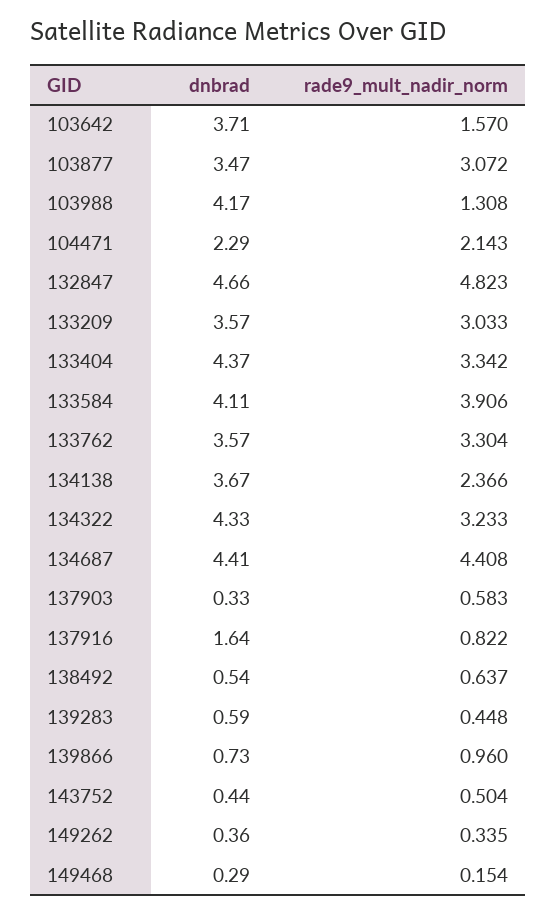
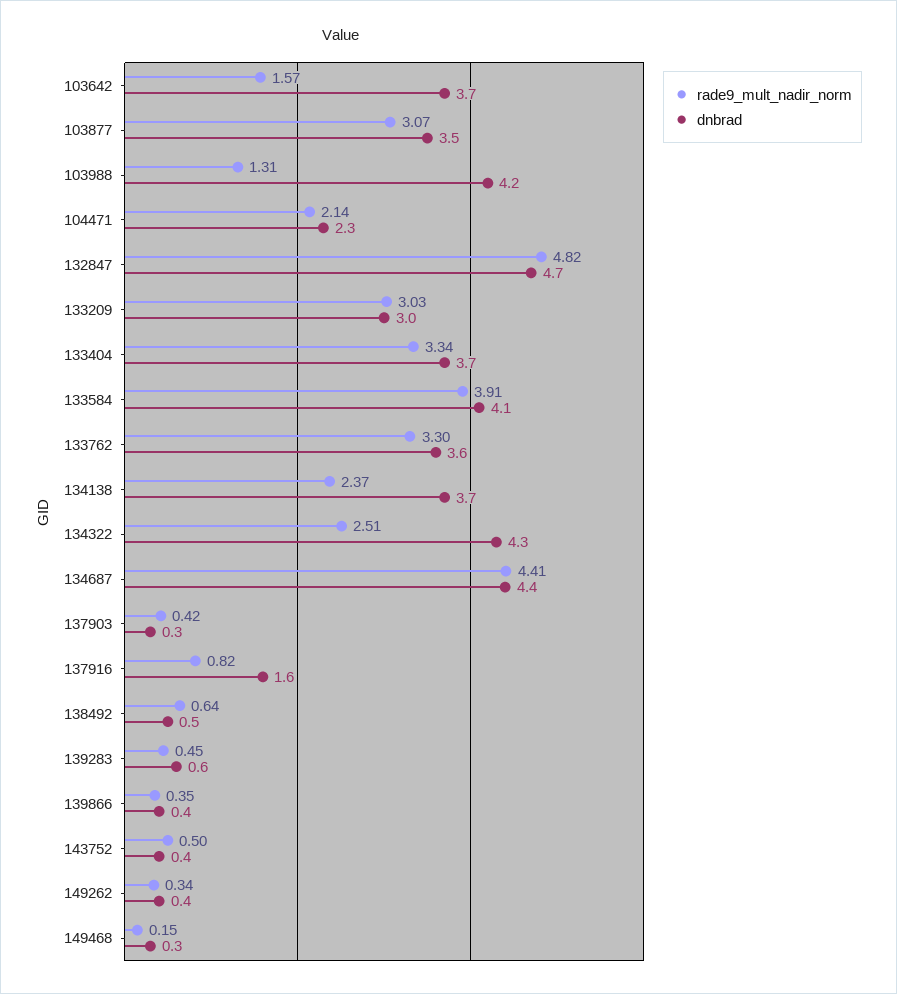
dnbrad, 133209: 3.57 -> 3
dnbrad, 133404: 4.37 -> 3.7
rade9_mult_nadir_norm, 134322: 3.233 -> 2.51
rade9_mult_nadir_norm, 137903: 0.583 -> 0.42
dnbrad, 139866: 0.73 -> 0.4
rade9_mult_nadir_norm, 139866: 0.96 -> 0.35

